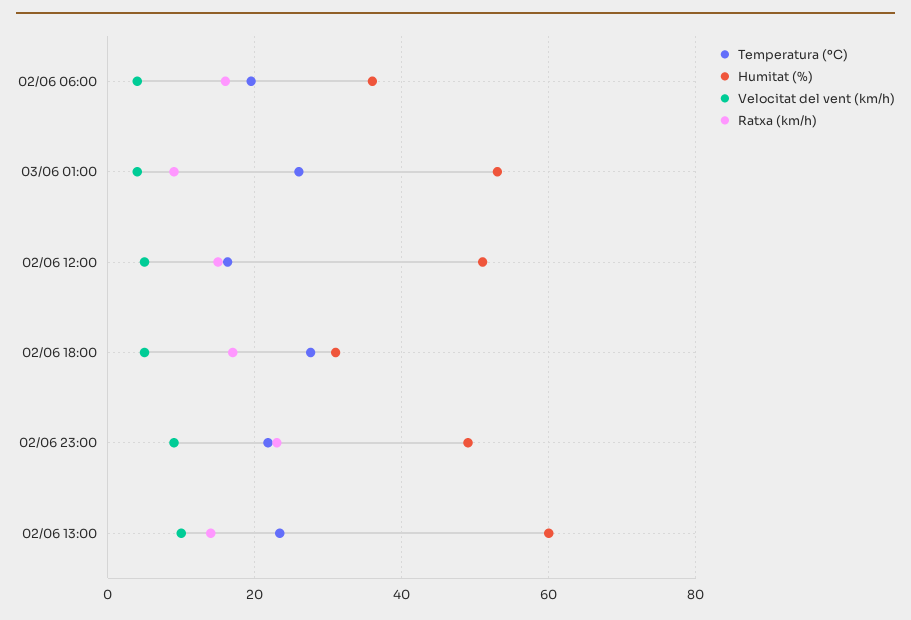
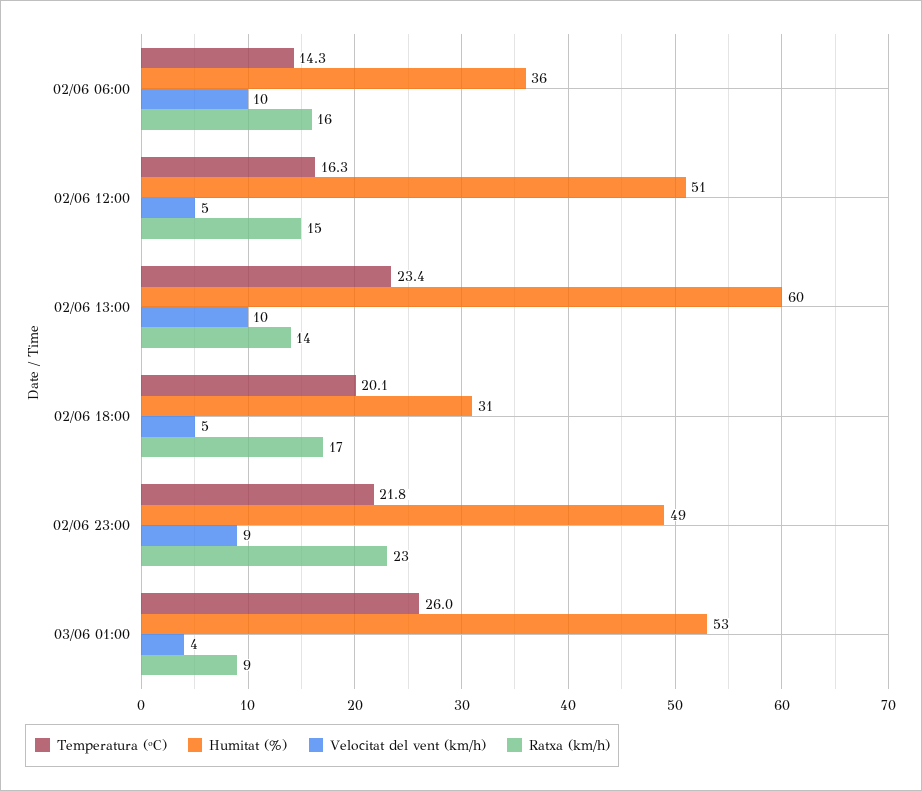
Temperatura (ºC), 02/06 06:00: 20 -> 14.3
Velocitat del vent (km/h), 02/06 06:00: 4 -> 10
Temperatura (ºC), 02/06 18:00: 28 -> 20.1

